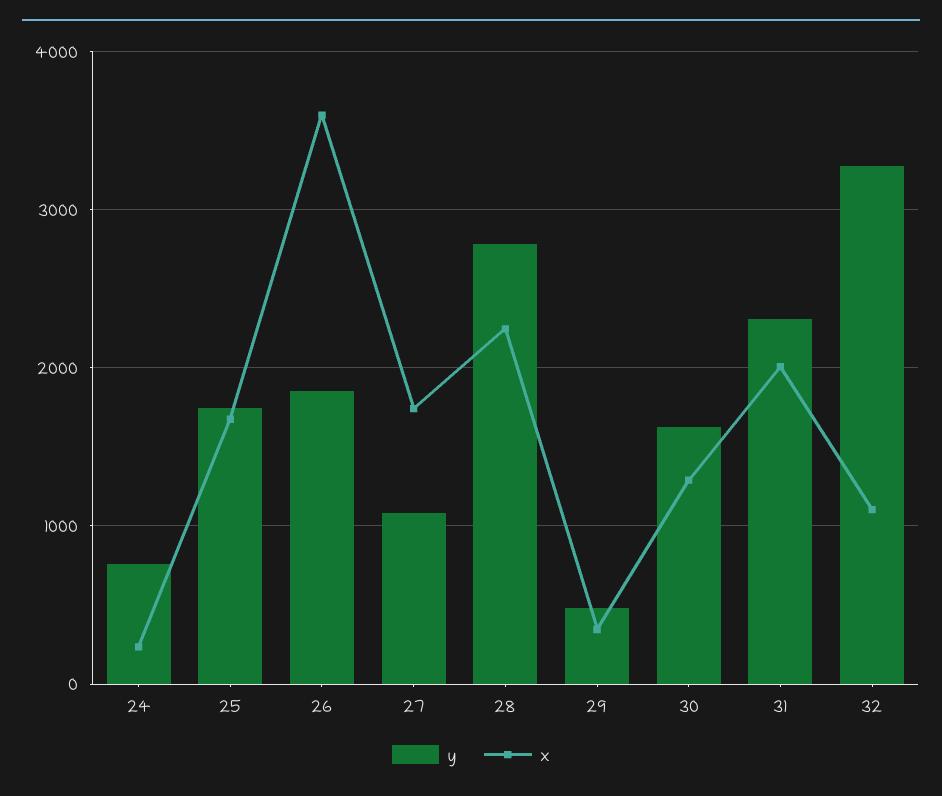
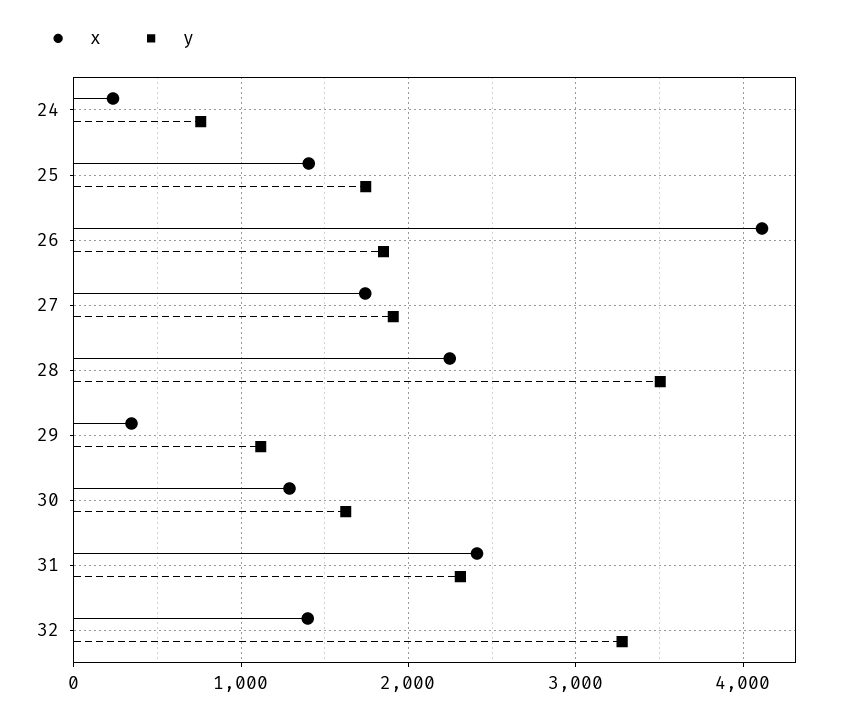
x, 25: 1700 -> 1400
x, 26: 3600 -> 4100
y, 27: 1100 -> 1900
y, 28: 2800 -> 3500
y, 29: 500 -> 1100
x, 31: 2000 -> 2400
x, 32: 1100 -> 1400

